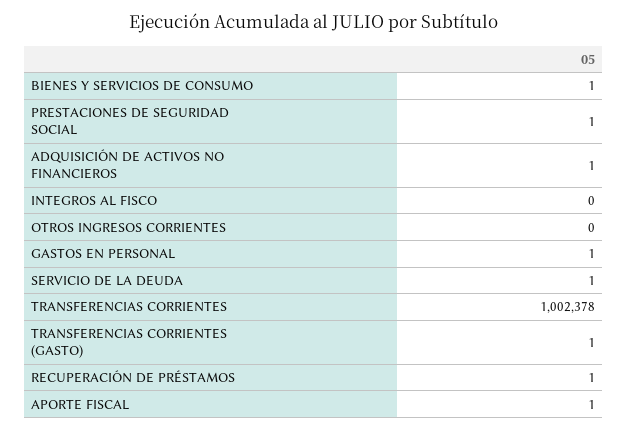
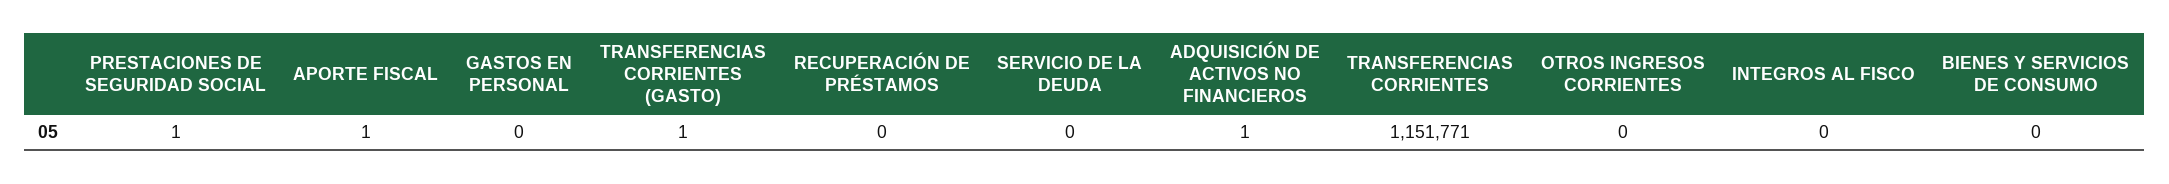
BIENES Y SERVICIOS DE CONSUMO: 1 -> 0
GASTOS EN PERSONAL: 1 -> 0
SERVICIO DE LA DEUDA: 1 -> 0
TRANSFERENCIAS CORRIENTES: 1002378 -> 1151771
RECUPERACIÓN DE PRÉSTAMOS: 1 -> 0

